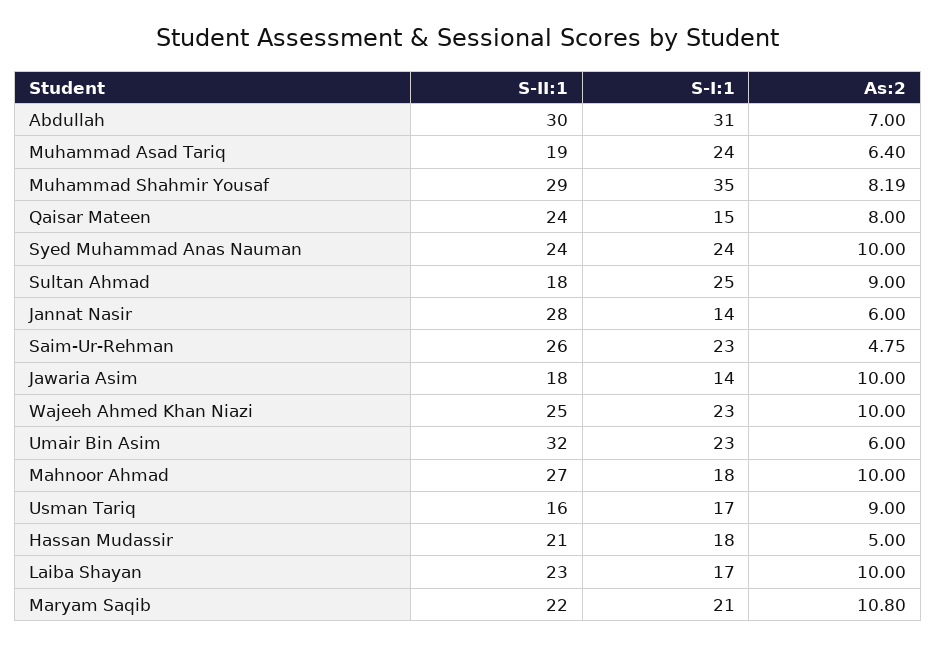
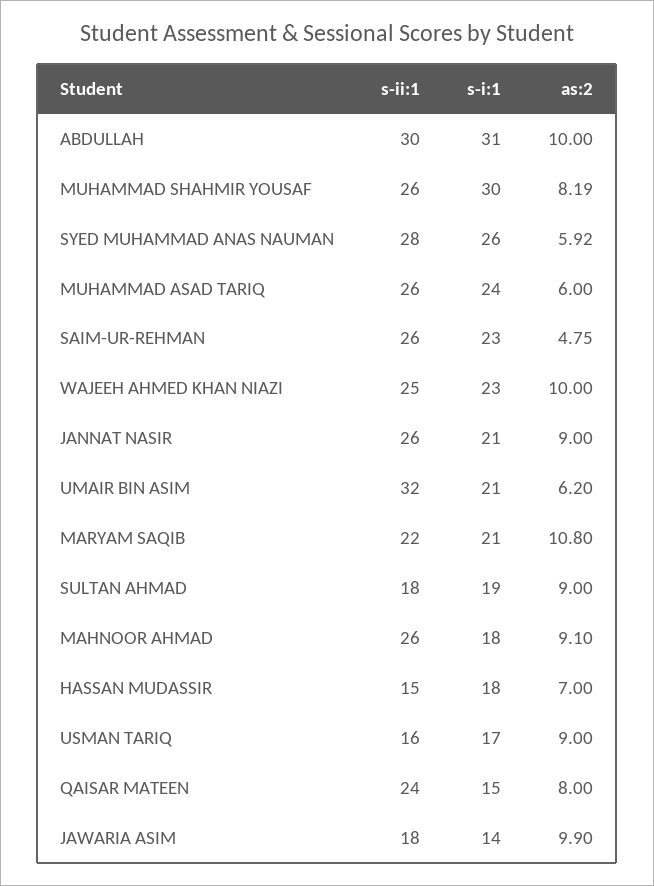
As:2, Abdullah: 7 -> 10
S-II:1, Muhammad Asad Tariq: 19 -> 26
As:2, Muhammad Asad Tariq: 6.4 -> 6
S-II:1, Muhammad Shahmir Yousaf: 29 -> 26
S-I:1, Muhammad Shahmir Yousaf: 35 -> 30
S-II:1, Syed Muhammad Anas Nauman: 24 -> 28
S-I:1, Syed Muhammad Anas Nauman: 24 -> 26
As:2, Syed Muhammad Anas Nauman: 10 -> 5.92
S-I:1, Sultan Ahmad: 25 -> 19
S-II:1, Jannat Nasir: 28 -> 26
S-I:1, Jannat Nasir: 14 -> 21
As:2, Jannat Nasir: 6 -> 9
As:2, Jawaria Asim: 10 -> 9.9
S-I:1, Umair Bin Asim: 23 -> 21
As:2, Umair Bin Asim: 6 -> 6.2
S-II:1, Mahnoor Ahmad: 27 -> 26
As:2, Mahnoor Ahmad: 10 -> 9.1
S-II:1, Hassan Mudassir: 21 -> 15
As:2, Hassan Mudassir: 5 -> 7
S-II:1, Laiba Shayan: 23 -> none
S-I:1, Laiba Shayan: 17 -> none
As:2, Laiba Shayan: 10 -> none

